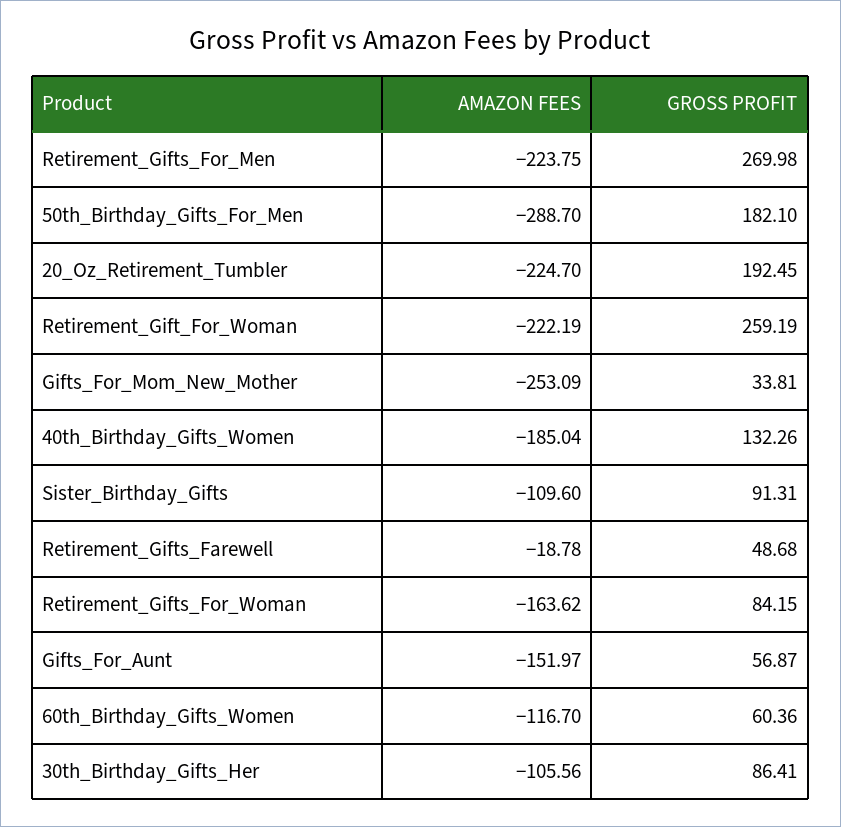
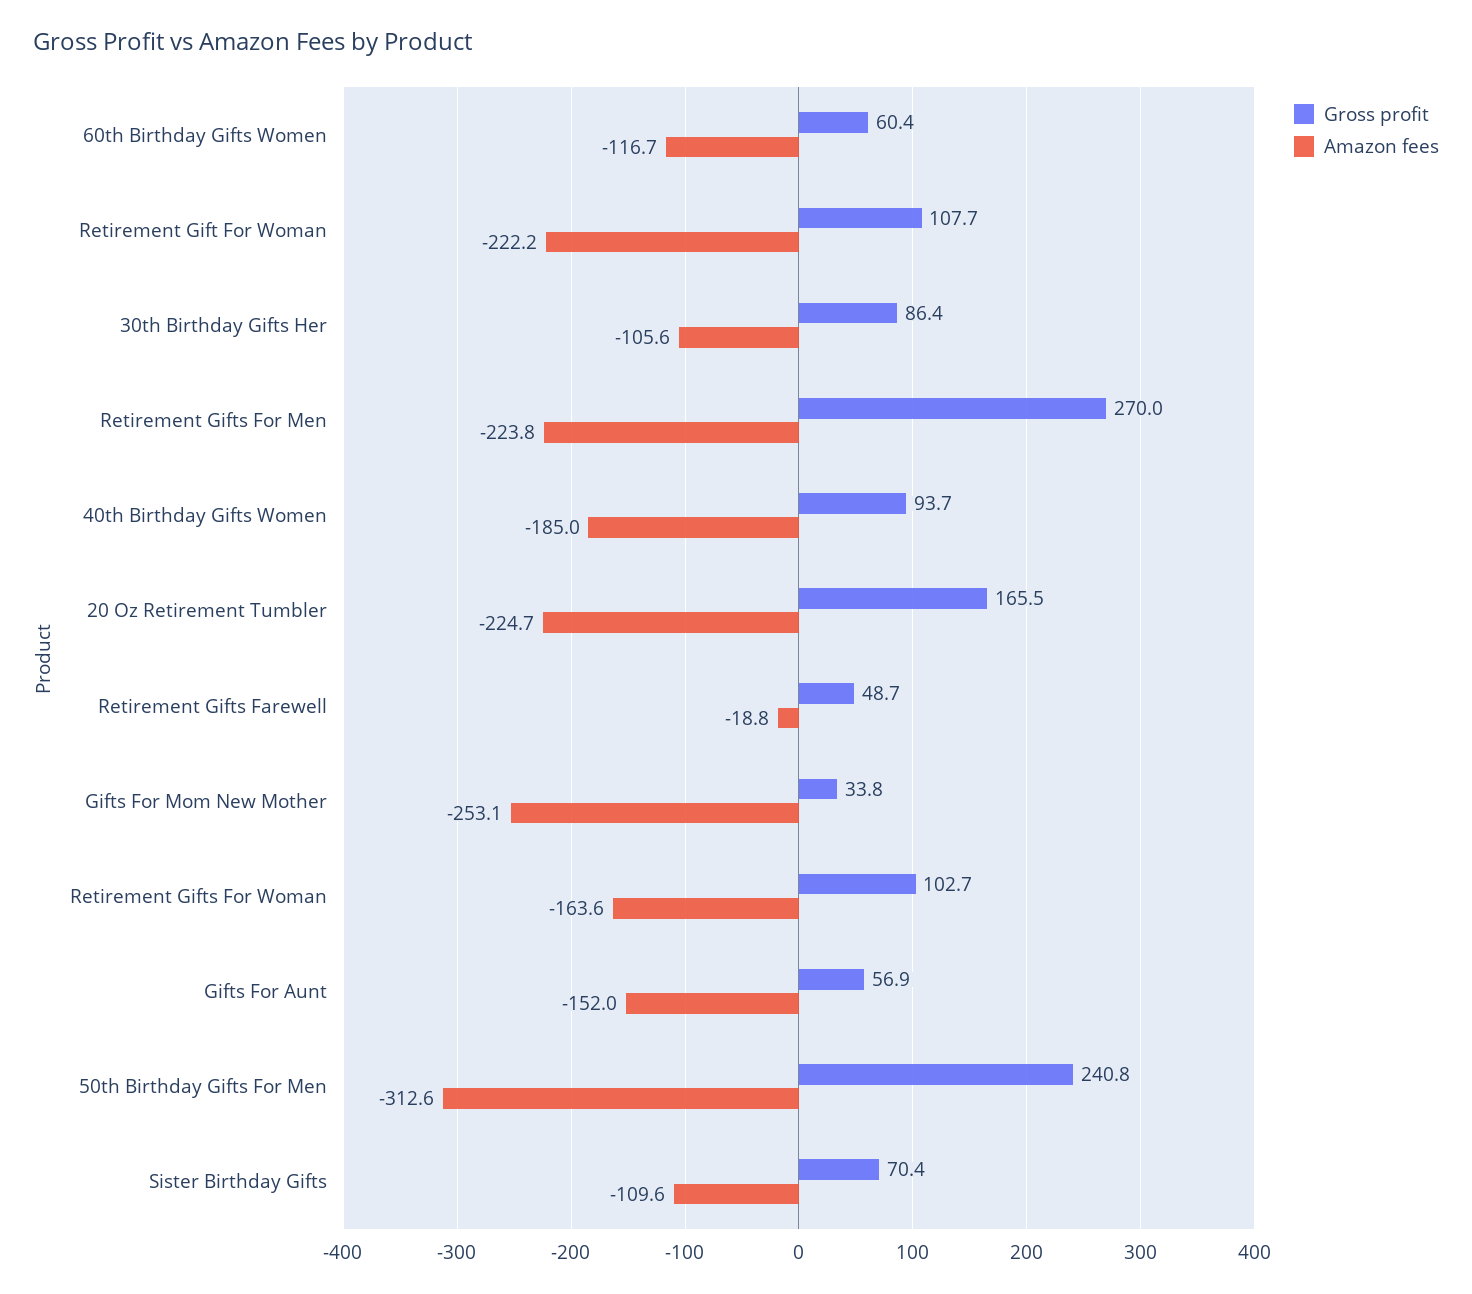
AMAZON FEES, 50th_Birthday_Gifts_For_Men: -288.7 -> -312.6
GROSS PROFIT, 50th_Birthday_Gifts_For_Men: 182.1 -> 240.8
GROSS PROFIT, 20_Oz_Retirement_Tumbler: 192.45 -> 165.5
GROSS PROFIT, Retirement_Gift_For_Woman: 259.19 -> 107.7
GROSS PROFIT, 40th_Birthday_Gifts_Women: 132.26 -> 93.7
GROSS PROFIT, Sister_Birthday_Gifts: 91.31 -> 70.4
GROSS PROFIT, Retirement_Gifts_For_Woman: 84.15 -> 102.7

